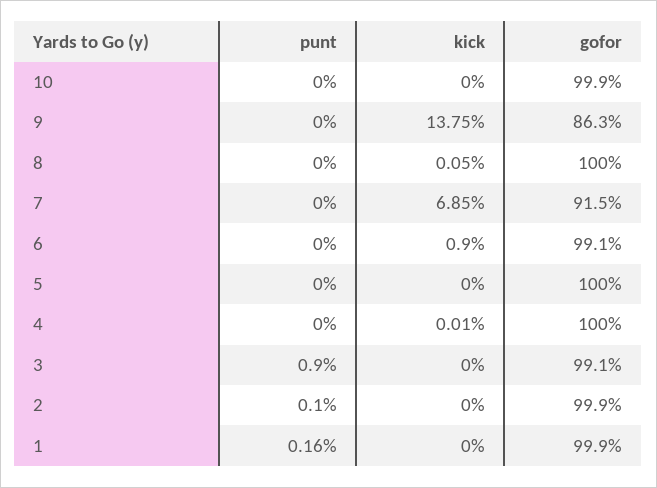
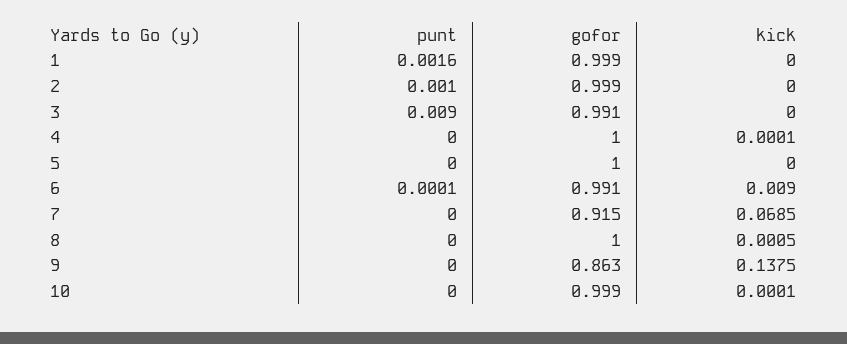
kick, 10: 0 -> 0.0001
punt, 6: 0 -> 0.0001

